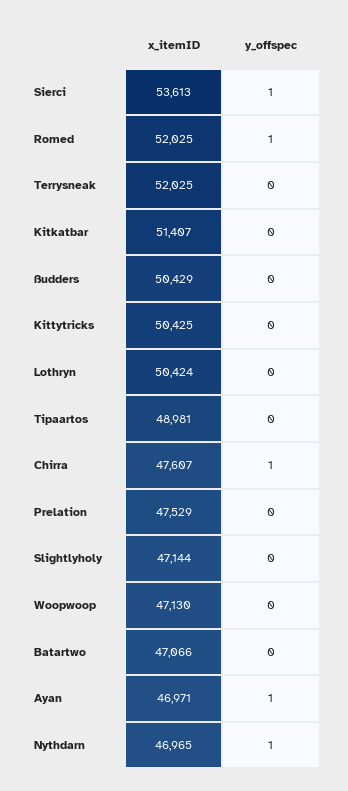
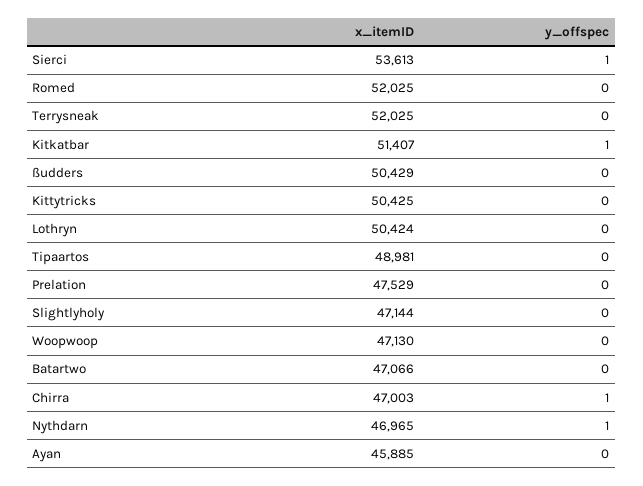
y_offspec, Romed: 1 -> 0
y_offspec, Kitkatbar: 0 -> 1
x_itemID, Chirra: 47607 -> 47003
x_itemID, Ayan: 46971 -> 45885
y_offspec, Ayan: 1 -> 0

